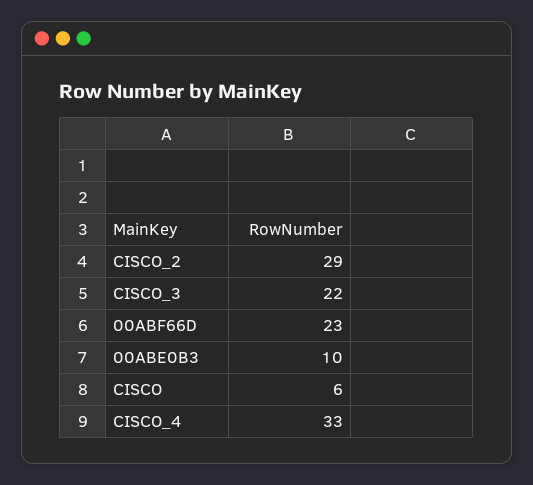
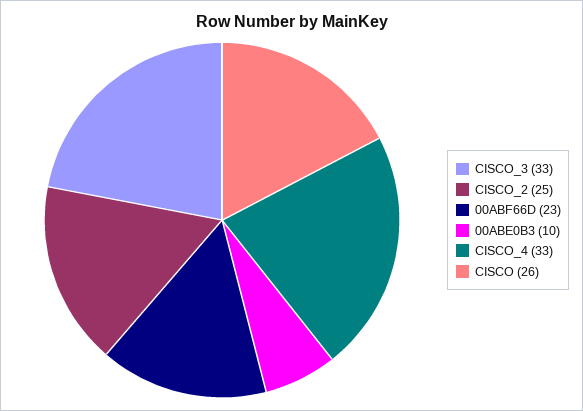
CISCO_2: 29 -> 25
CISCO_3: 22 -> 33
CISCO: 6 -> 26

